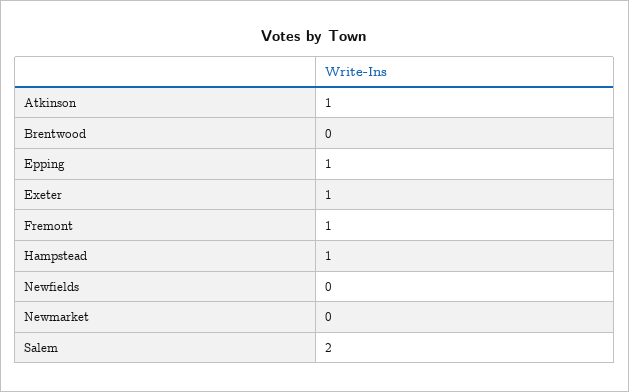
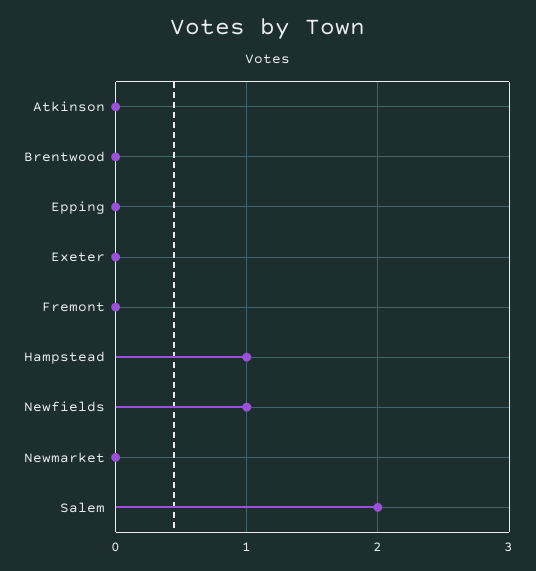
Atkinson: 1 -> 0
Epping: 1 -> 0
Exeter: 1 -> 0
Fremont: 1 -> 0
Newfields: 0 -> 1

